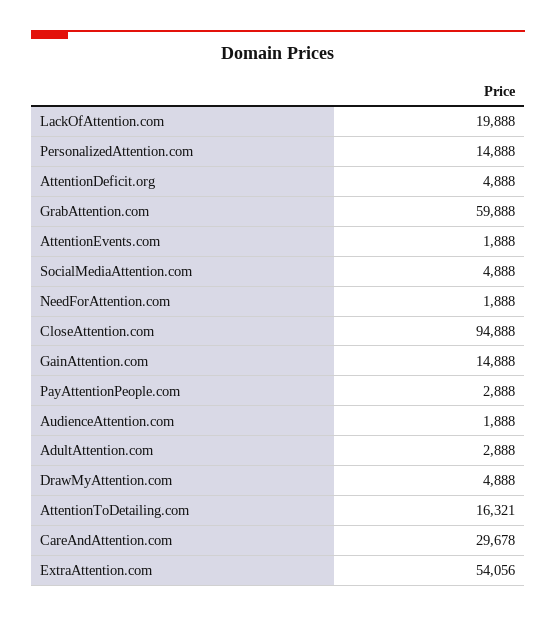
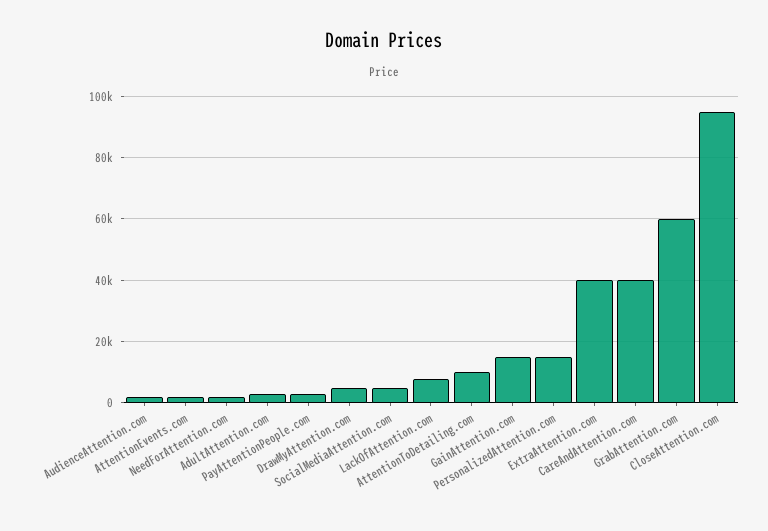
LackOfAttention.com: 19888 -> 8000
AttentionDeficit.org: 4888 -> none
AttentionToDetailing.com: 16321 -> 10000
CareAndAttention.com: 29678 -> 40000
ExtraAttention.com: 54056 -> 40000

